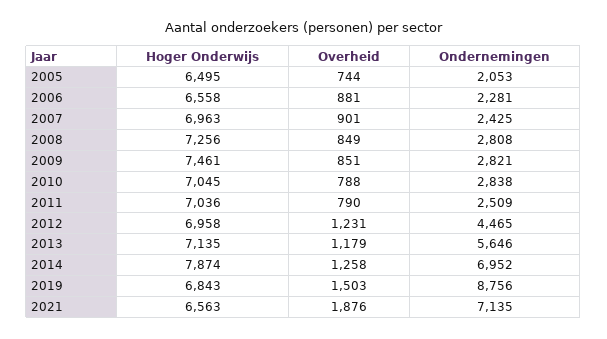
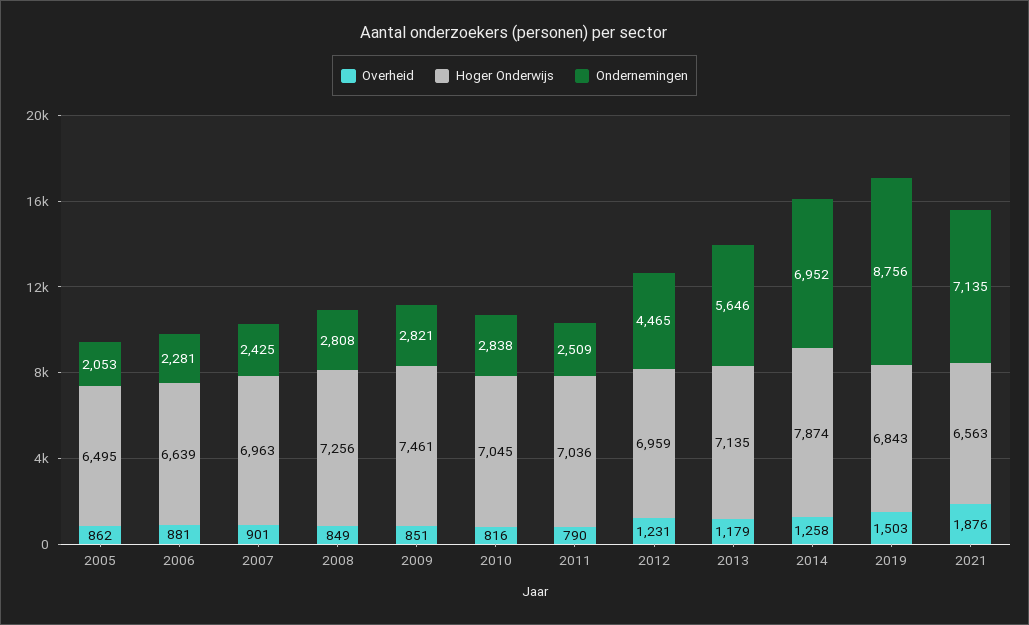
Overheid, 2005: 744 -> 862
Hoger Onderwijs, 2006: 6558 -> 6639
Overheid, 2010: 788 -> 816
Hoger Onderwijs, 2012: 6958 -> 6959

